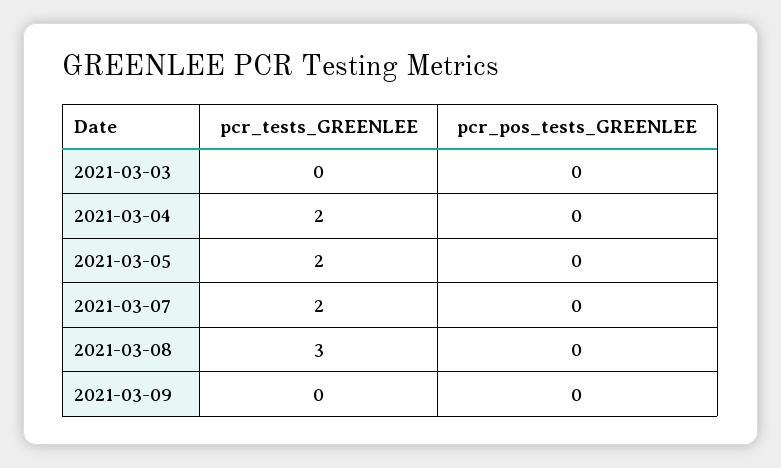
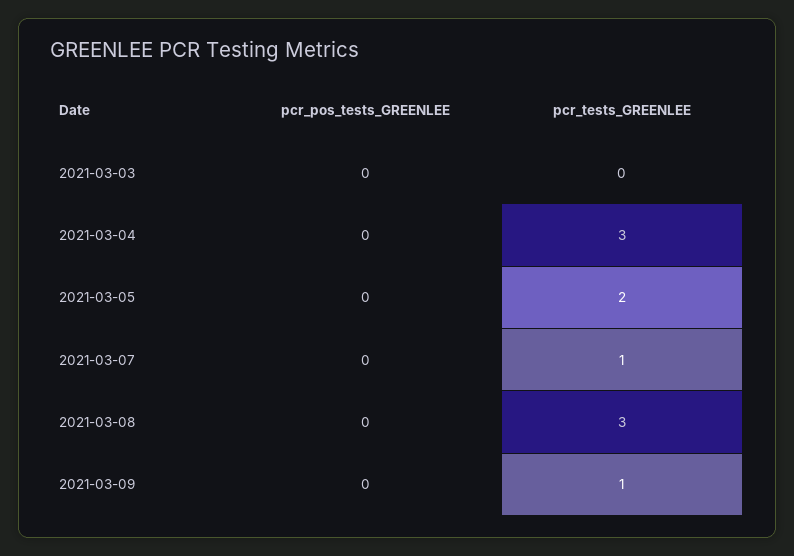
pcr_tests_GREENLEE, 2021-03-04: 2 -> 3
pcr_tests_GREENLEE, 2021-03-07: 2 -> 1
pcr_tests_GREENLEE, 2021-03-09: 0 -> 1

